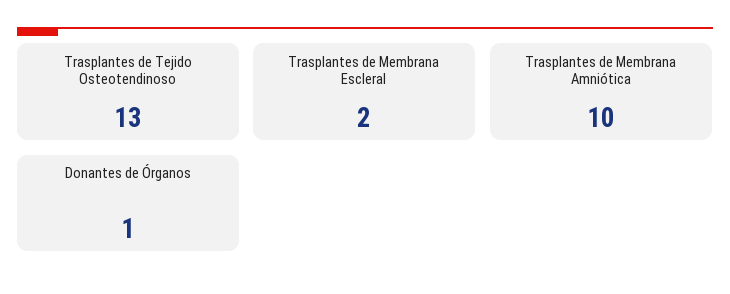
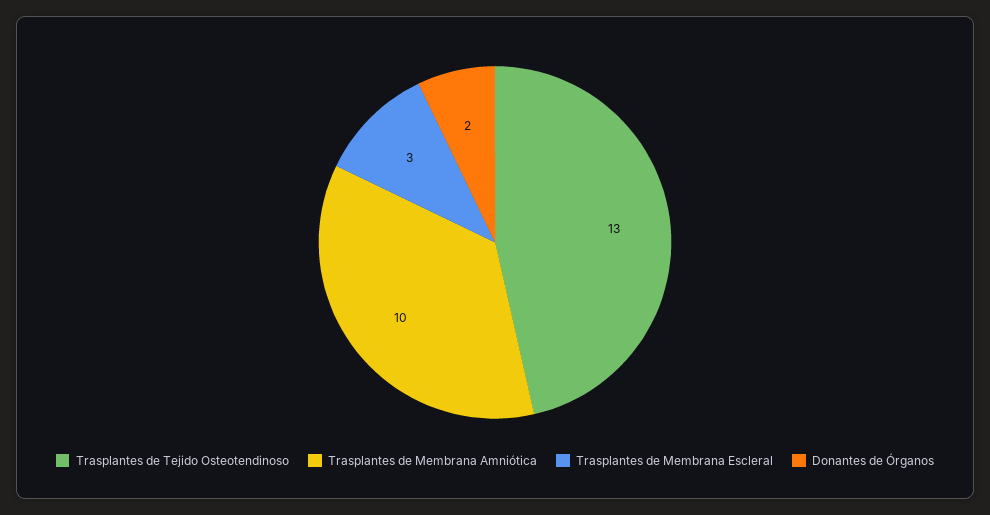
Trasplantes de Membrana Escleral: 2 -> 3
Donantes de Órganos: 1 -> 2

